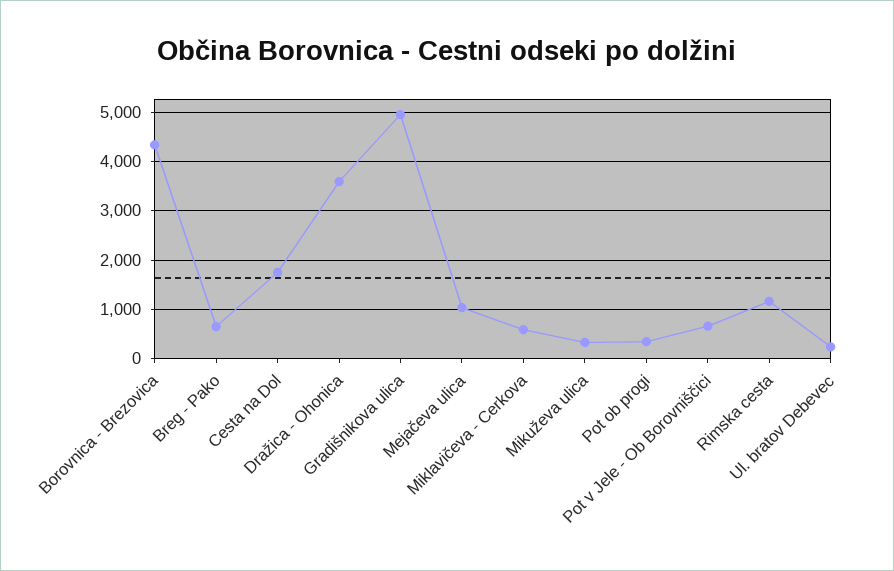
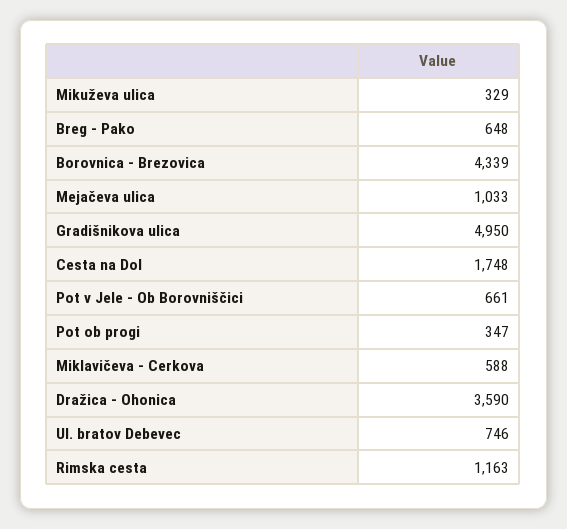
Ul. bratov Debevec: 200 -> 746

